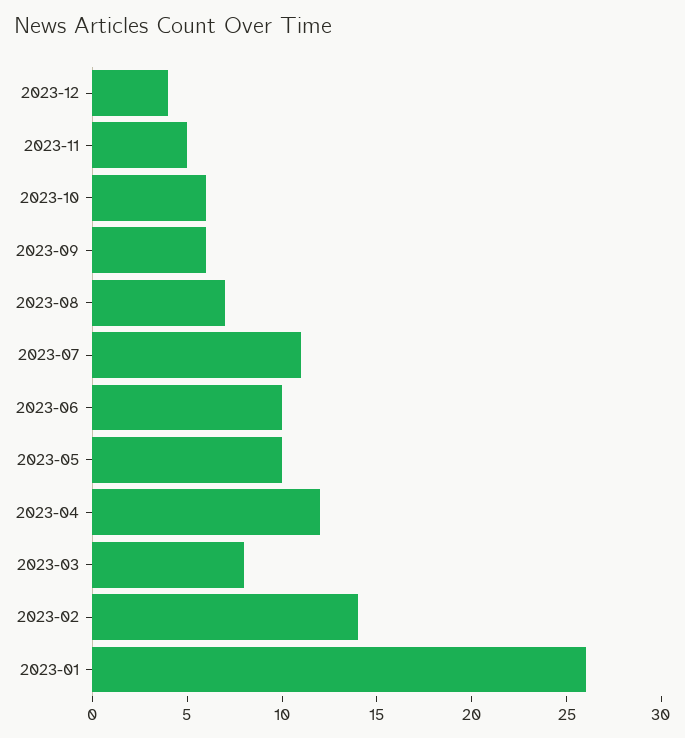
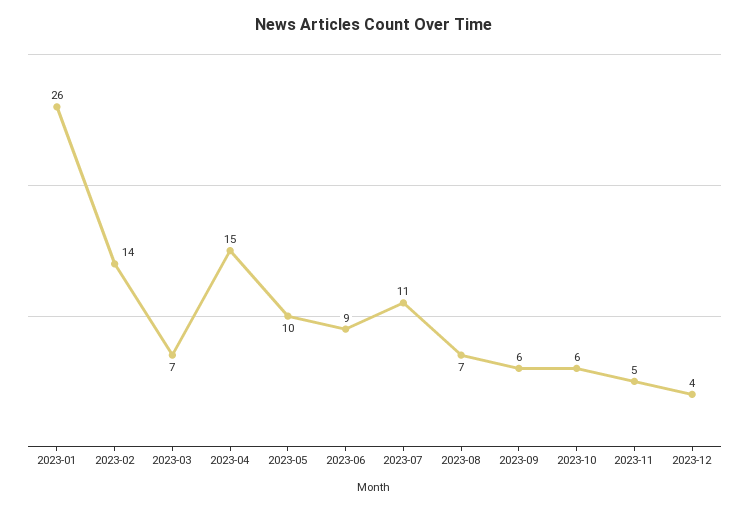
2023-06: 10 -> 9
2023-04: 12 -> 15
2023-03: 8 -> 7

